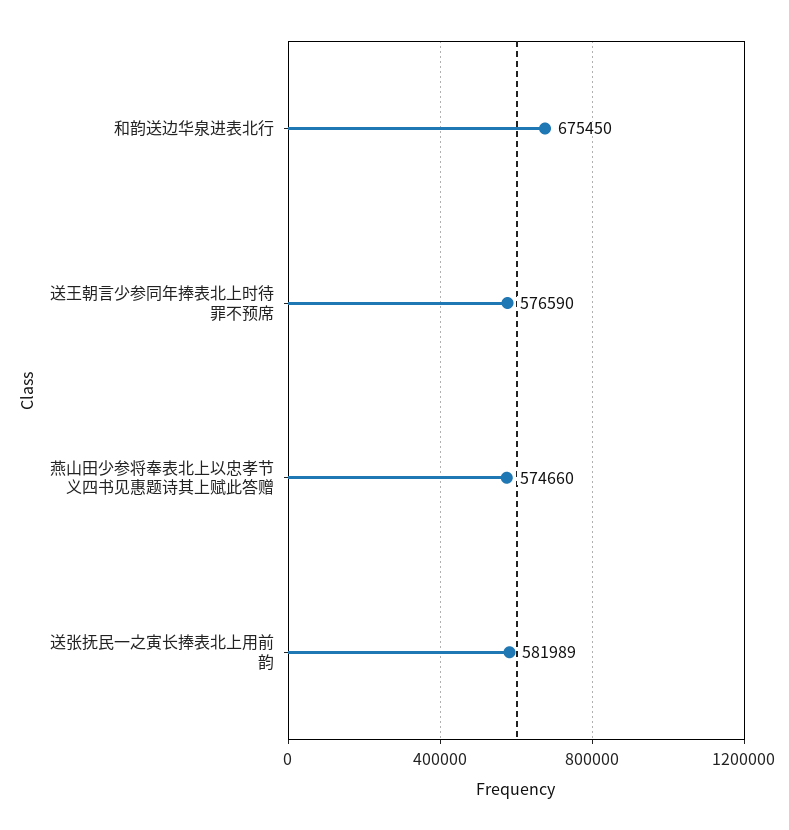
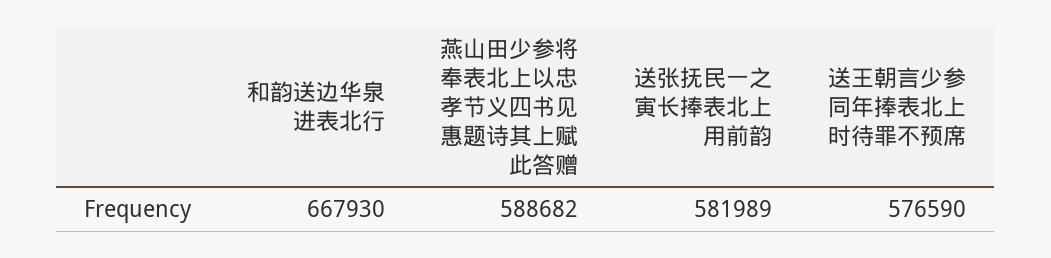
和韵送边华泉进表北行: 675450 -> 667930
燕山田少参将奉表北上以忠孝节义四书见惠题诗其上赋此答赠: 574660 -> 588682

